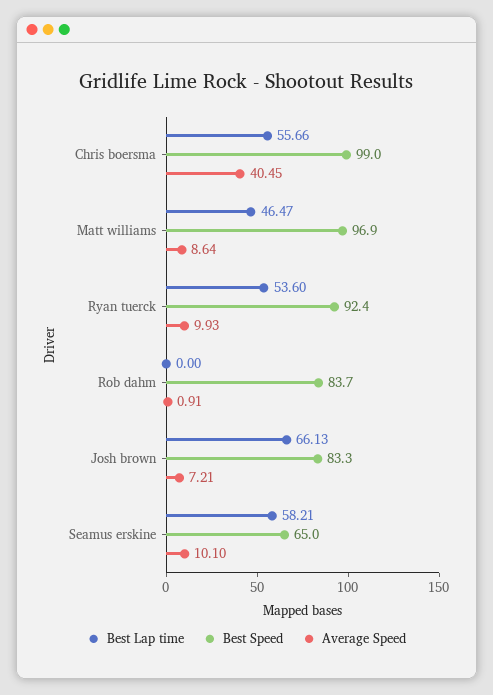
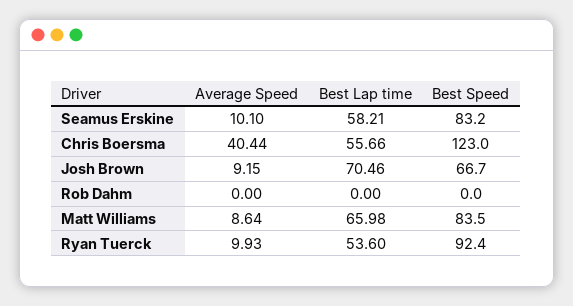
Best Speed, Chris boersma: 99 -> 123
Average Speed, Chris boersma: 40.45 -> 40.44
Best Lap time, Matt williams: 46.47 -> 65.98
Best Speed, Matt williams: 96.9 -> 83.5
Best Speed, Rob dahm: 83.7 -> 0
Average Speed, Rob dahm: 0.91 -> 0
Best Lap time, Josh brown: 66.13 -> 70.46
Best Speed, Josh brown: 83.3 -> 66.7
Average Speed, Josh brown: 7.21 -> 9.15
Best Speed, Seamus erskine: 65 -> 83.2

